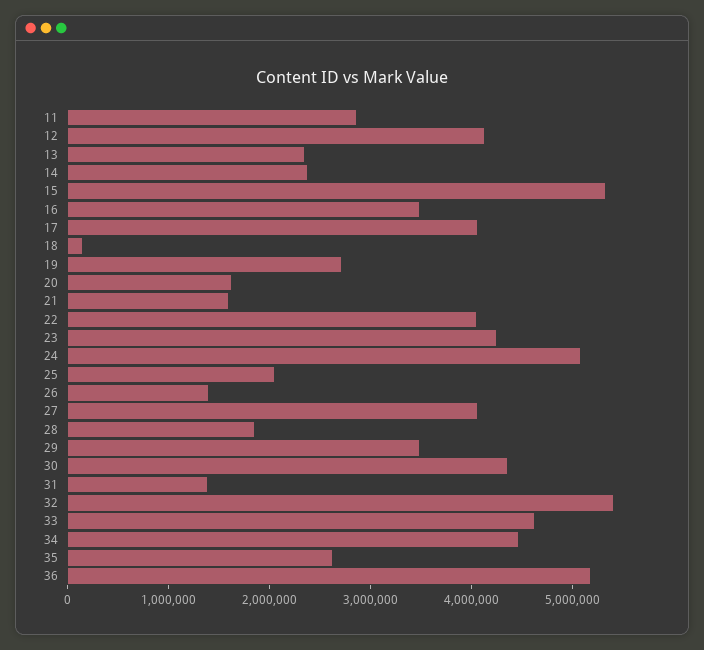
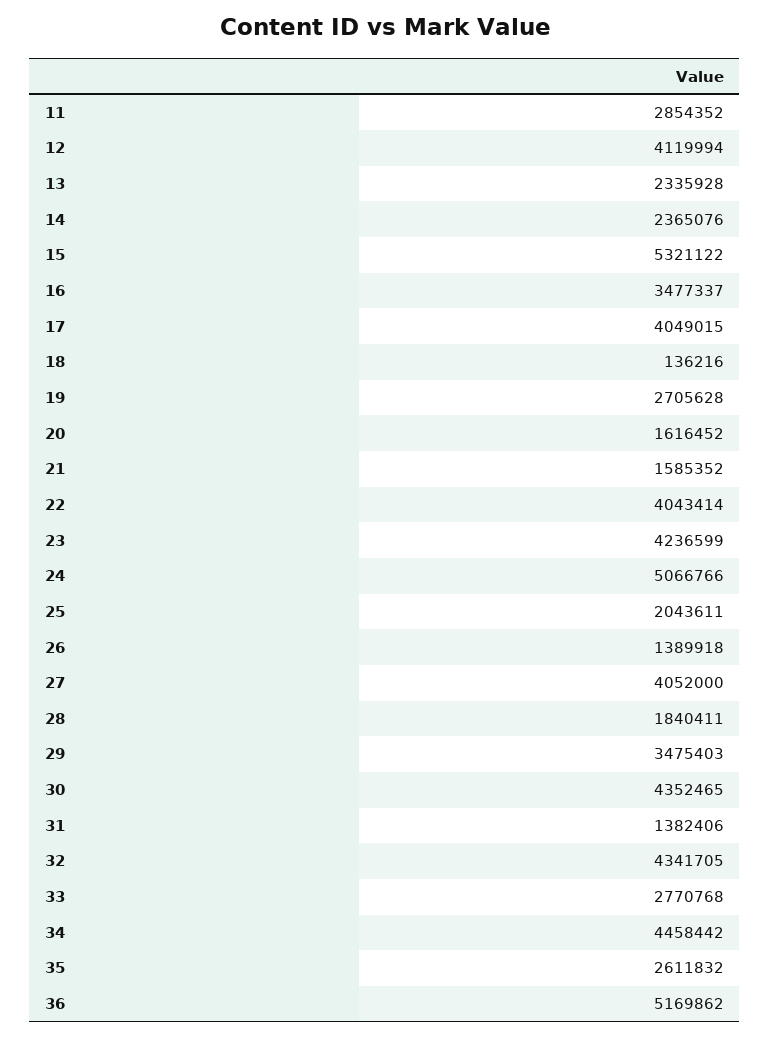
32: 5400000 -> 4341705
33: 4600000 -> 2770768

